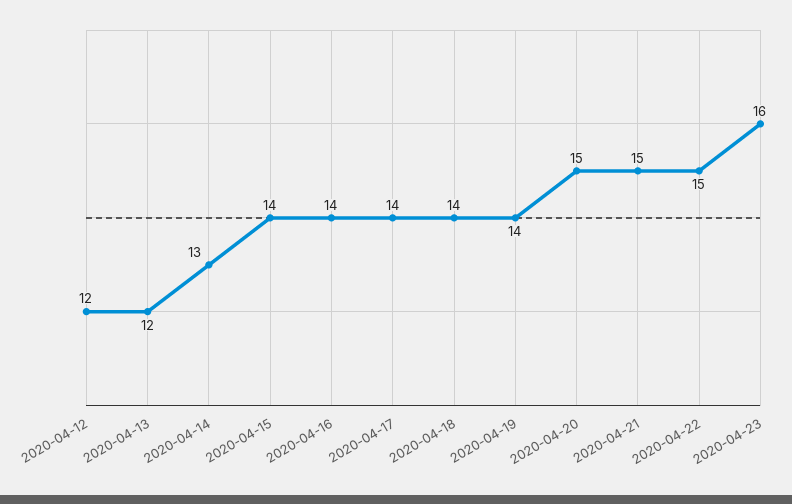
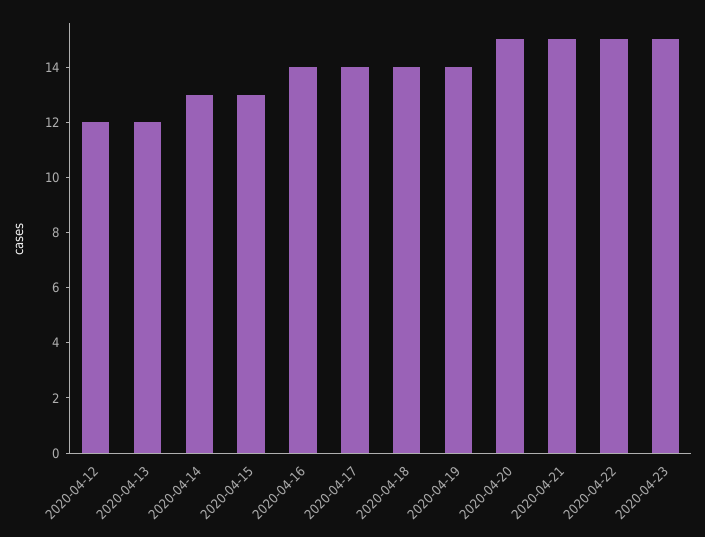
2020-04-15: 14 -> 13
2020-04-23: 16 -> 15

